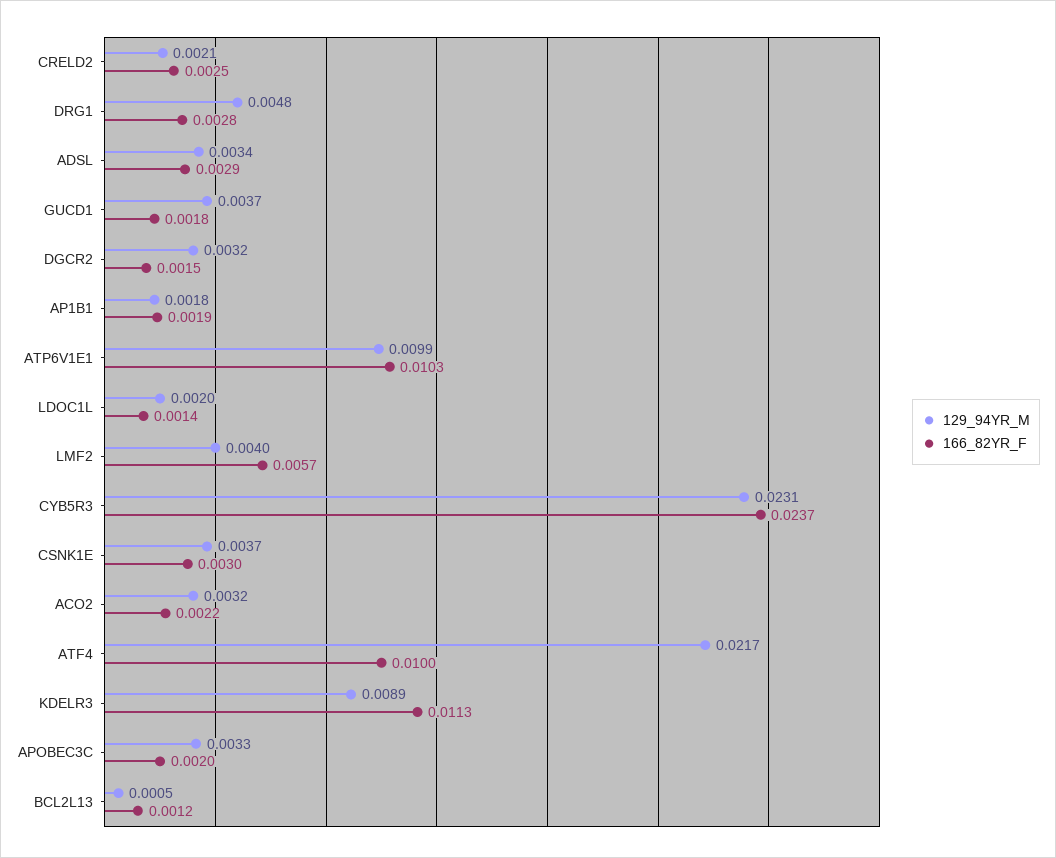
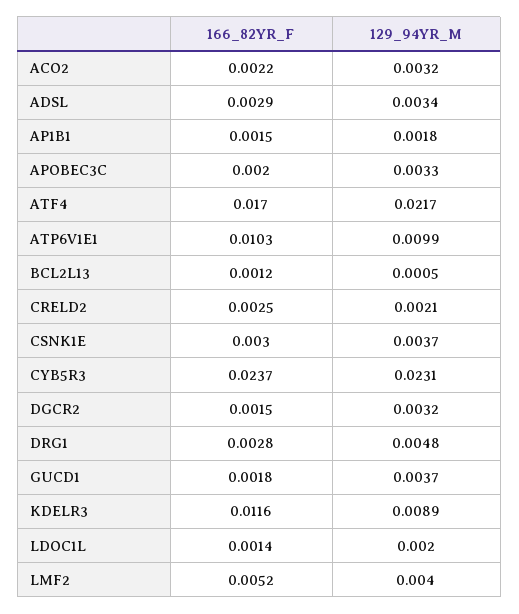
166_82YR_F, AP1B1: 0.0019 -> 0.0015
166_82YR_F, LMF2: 0.0057 -> 0.0052
166_82YR_F, ATF4: 0.01 -> 0.017
166_82YR_F, KDELR3: 0.0113 -> 0.0116

